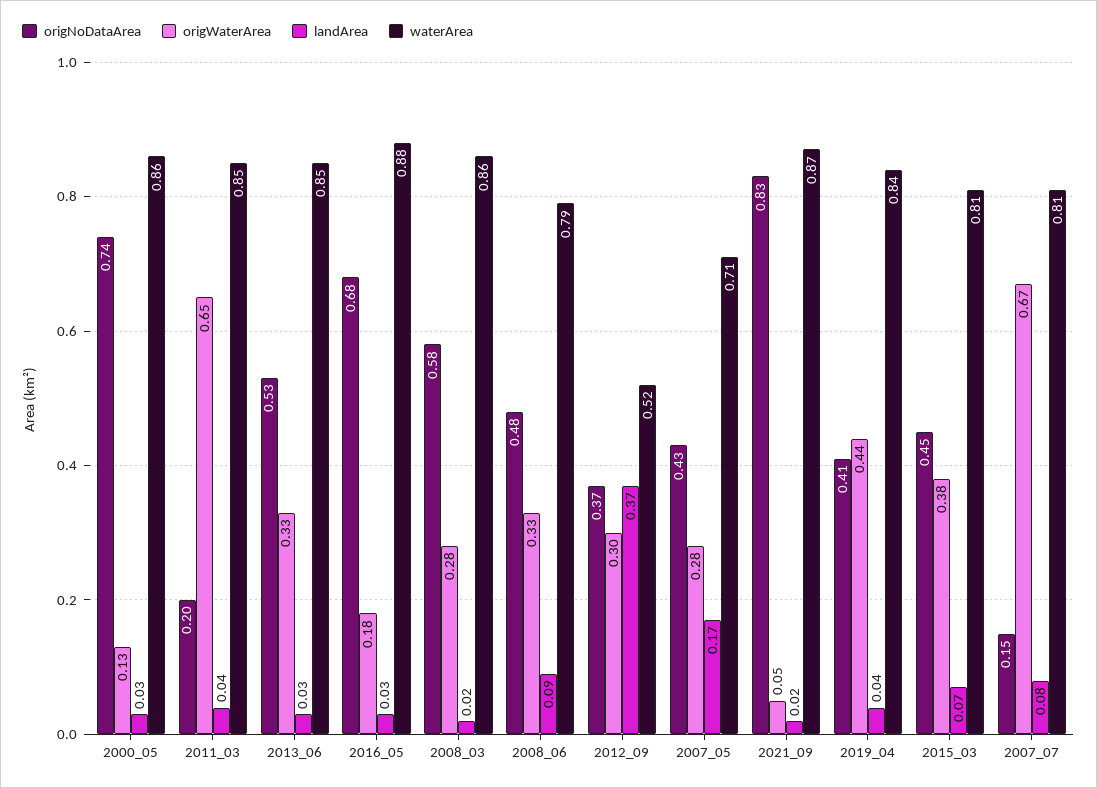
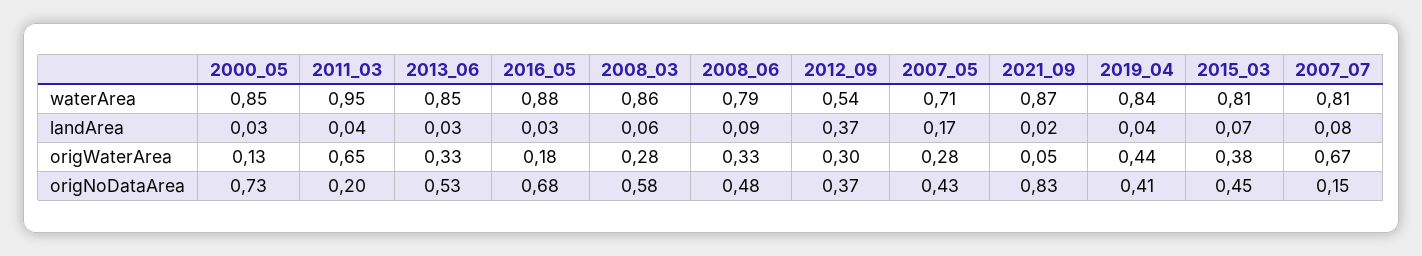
origNoDataArea, 2000_05: 0.74 -> 0.73
waterArea, 2000_05: 0.86 -> 0.85
waterArea, 2011_03: 0.85 -> 0.95
landArea, 2008_03: 0.02 -> 0.06
waterArea, 2012_09: 0.52 -> 0.54

